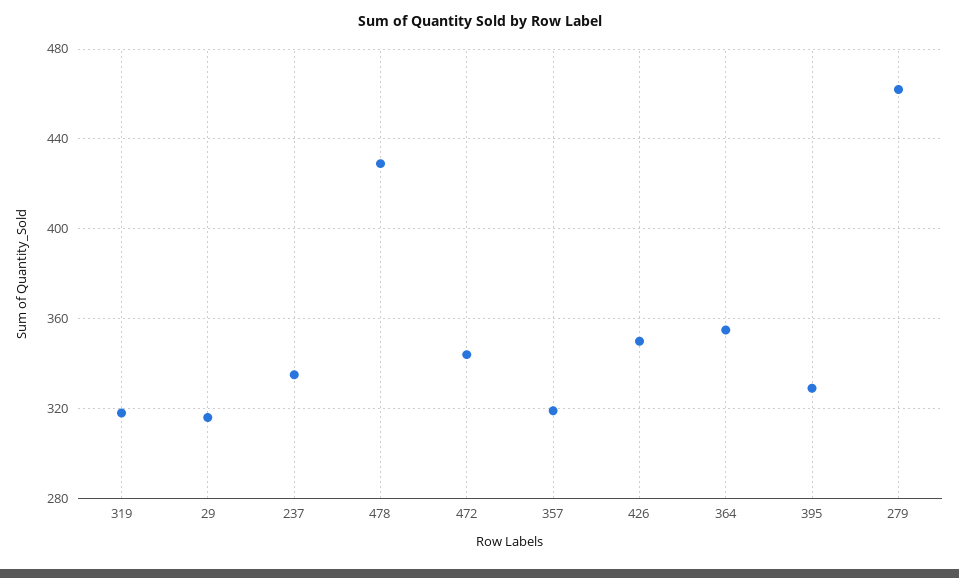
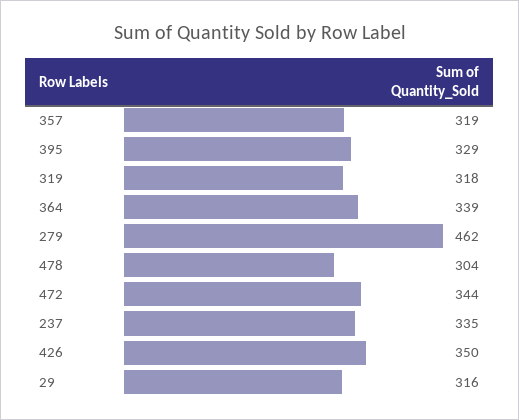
478: 430 -> 304
364: 355 -> 339

